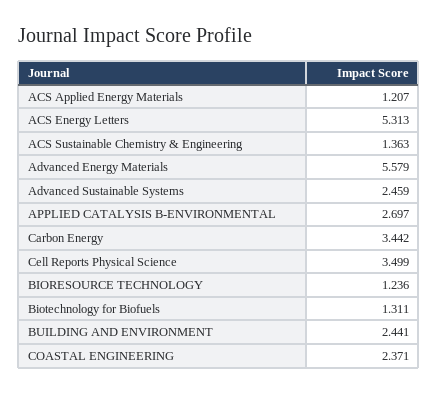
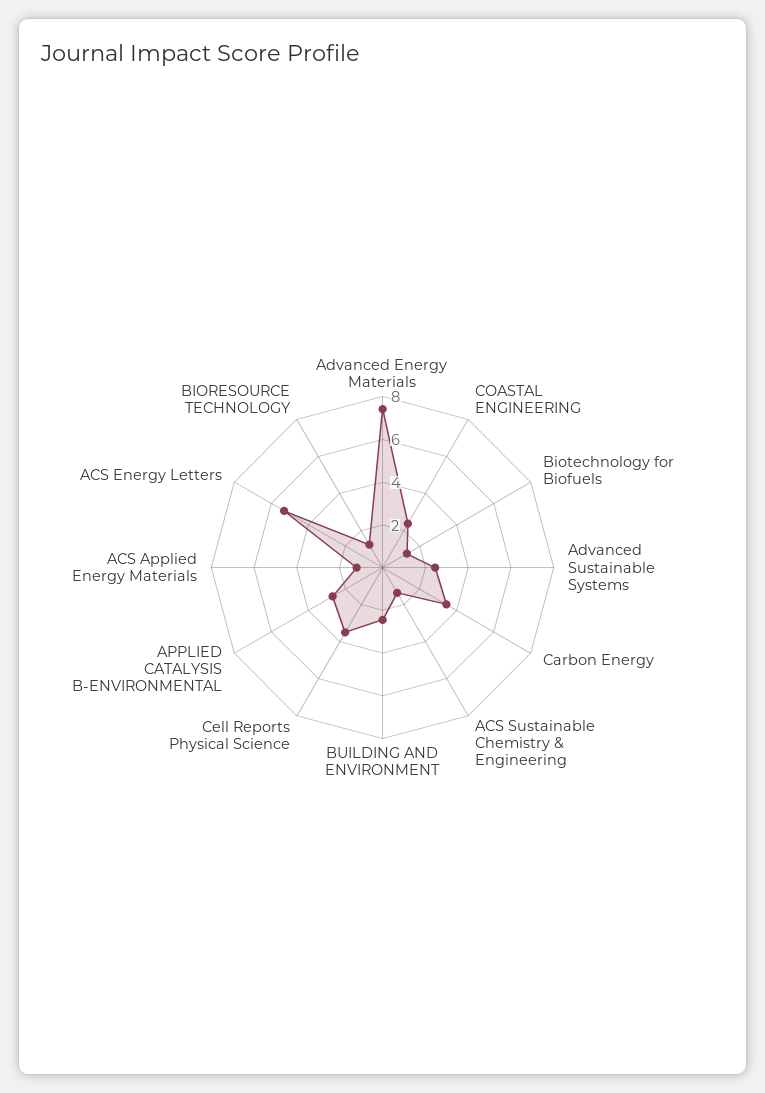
Advanced Energy Materials: 5.579 -> 7.5

